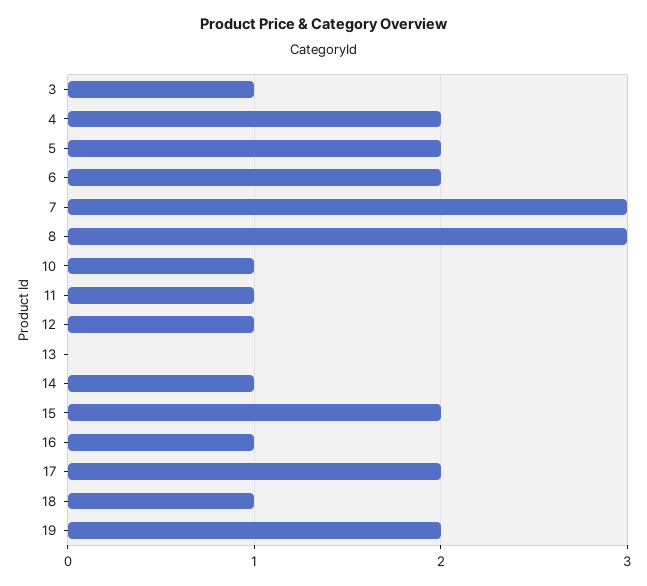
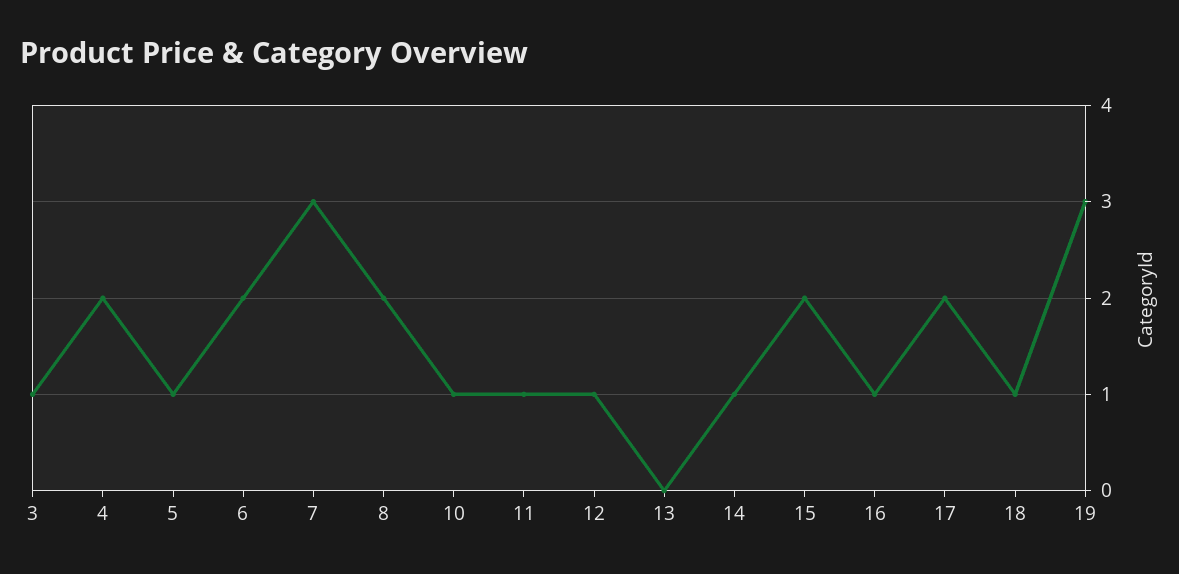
5: 2 -> 1
8: 3 -> 2
19: 2 -> 3

